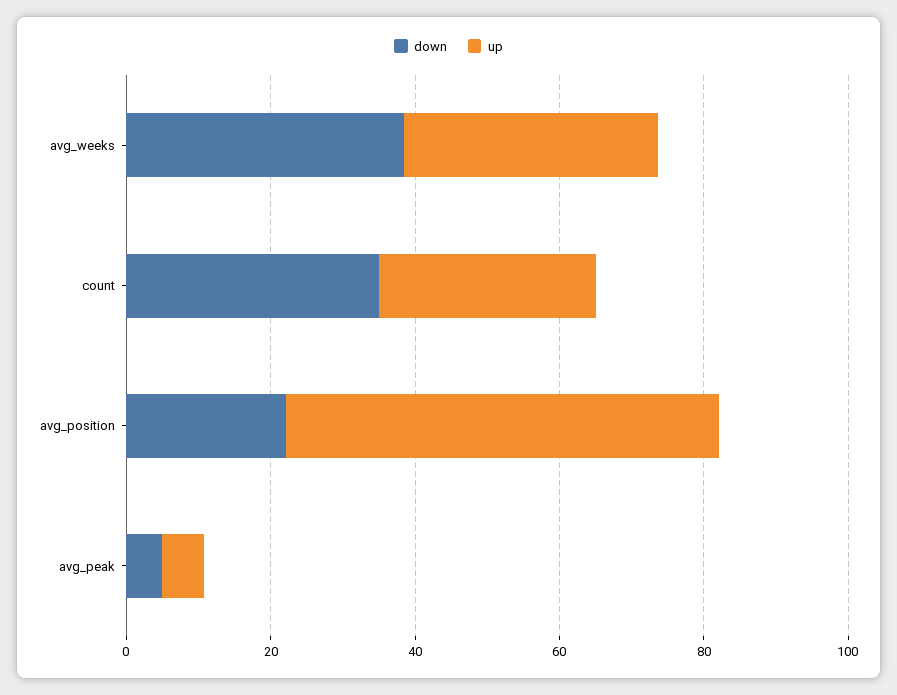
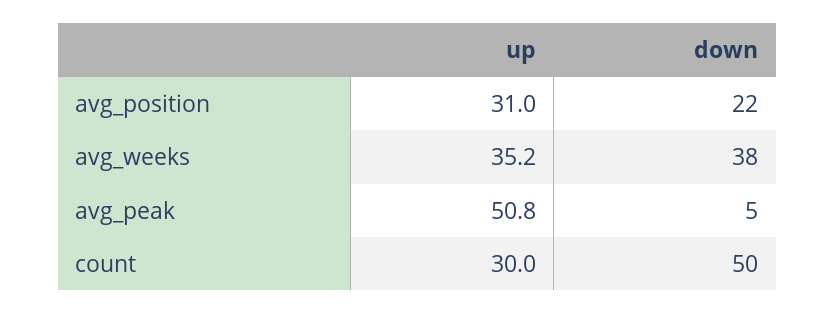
down, count: 35 -> 50
up, avg_position: 60 -> 31
up, avg_peak: 5 -> 50.8

